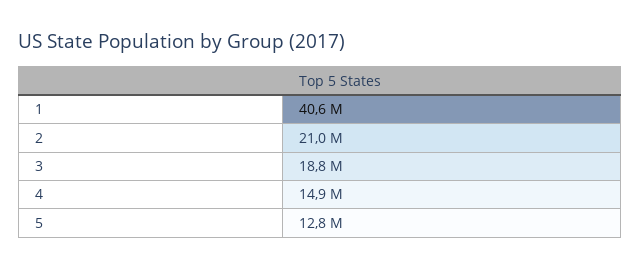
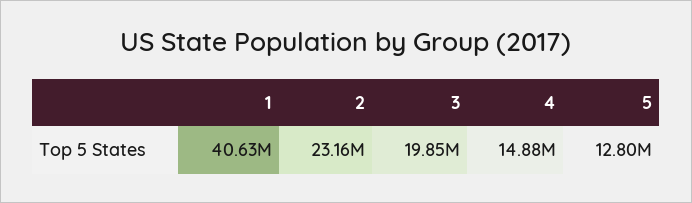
2: 21000000 -> 23160000
3: 18800000 -> 19850000

